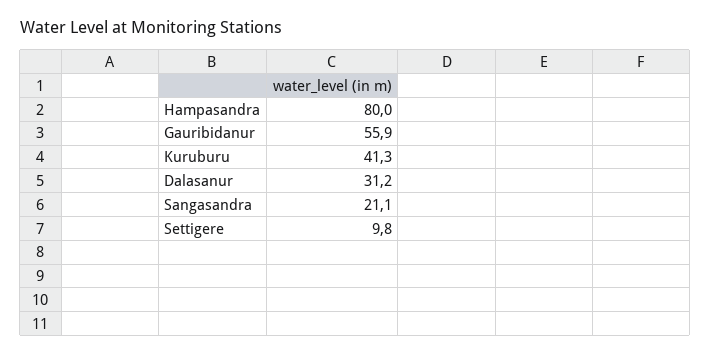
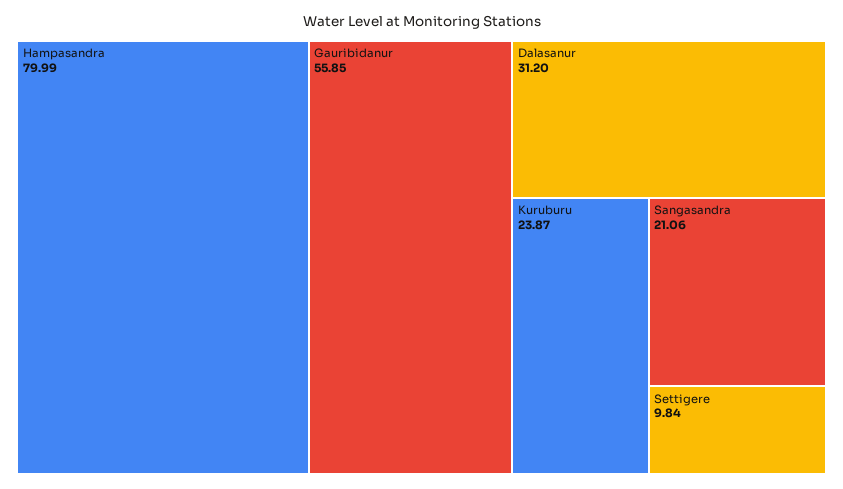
Kuruburu: 41.3 -> 23.87

